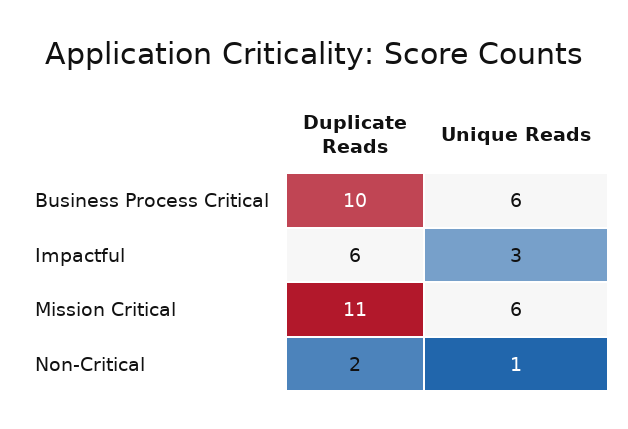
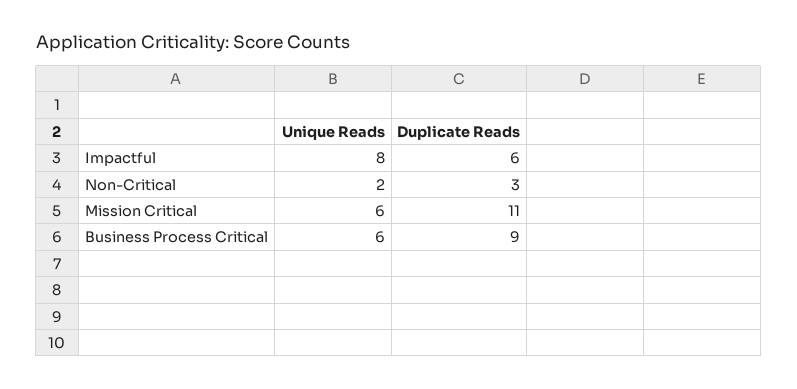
Duplicate Reads, Business Process Critical: 10 -> 9
Unique Reads, Impactful: 3 -> 8
Duplicate Reads, Non-Critical: 2 -> 3
Unique Reads, Non-Critical: 1 -> 2

